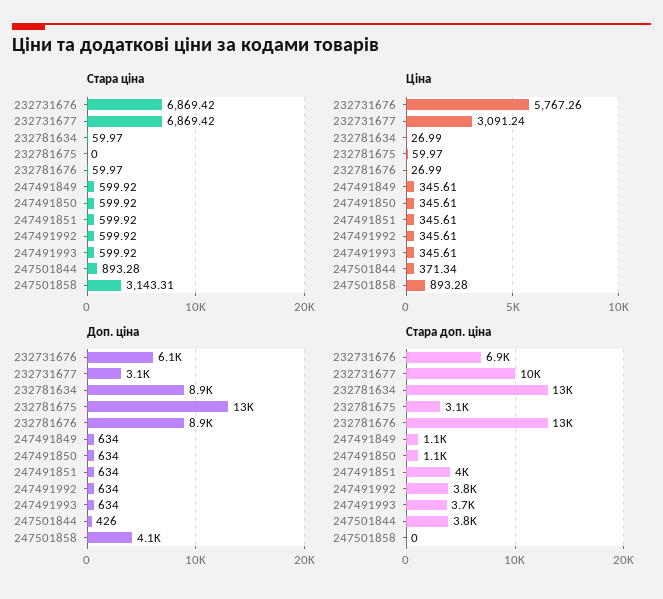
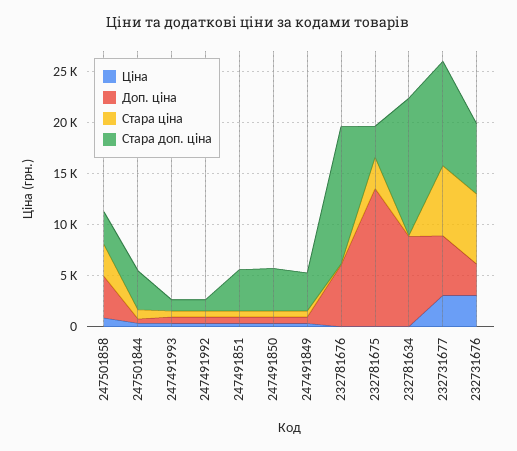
Стара ціна, 232781675: 0 -> 3000
Ціна, 232731676: 5767.26 -> 3000
Доп. ціна, 232731676: 6100 -> 3000
Доп. ціна, 232731677: 3100 -> 6000
Доп. ціна, 232781676: 8900 -> 6000
Стара доп. ціна, 247491849: 1100 -> 4000
Стара доп. ціна, 247491850: 1100 -> 4000
Стара доп. ціна, 247491992: 3800 -> 1000
Стара доп. ціна, 247491993: 3700 -> 1000
Стара доп. ціна, 247501858: 0 -> 3000

